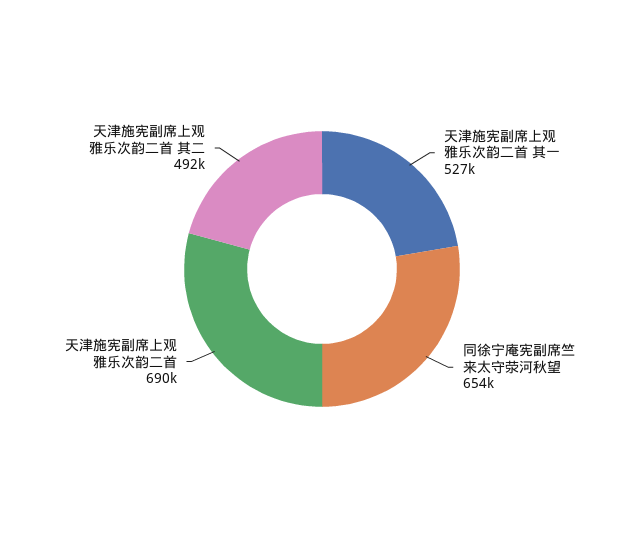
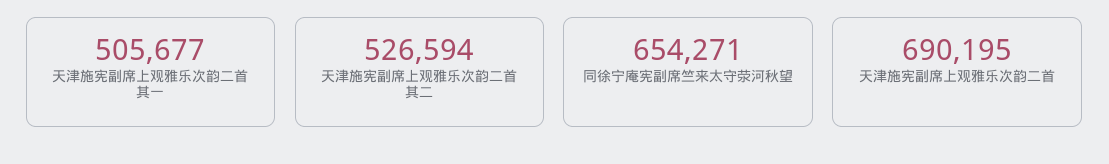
天津施宪副席上观雅乐次韵二首 其一: 527000 -> 505677
天津施宪副席上观雅乐次韵二首 其二: 492000 -> 526594

